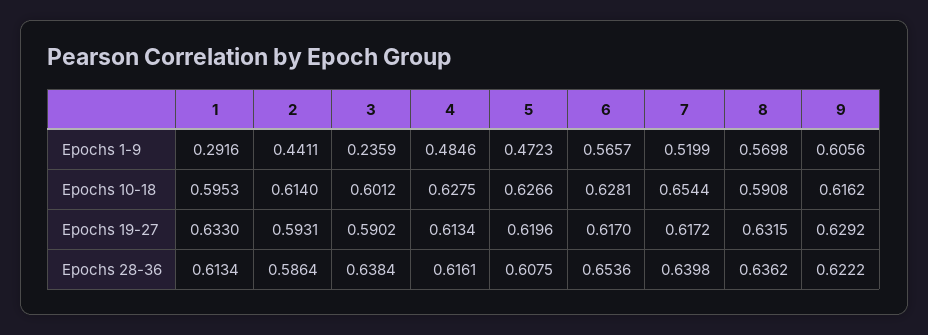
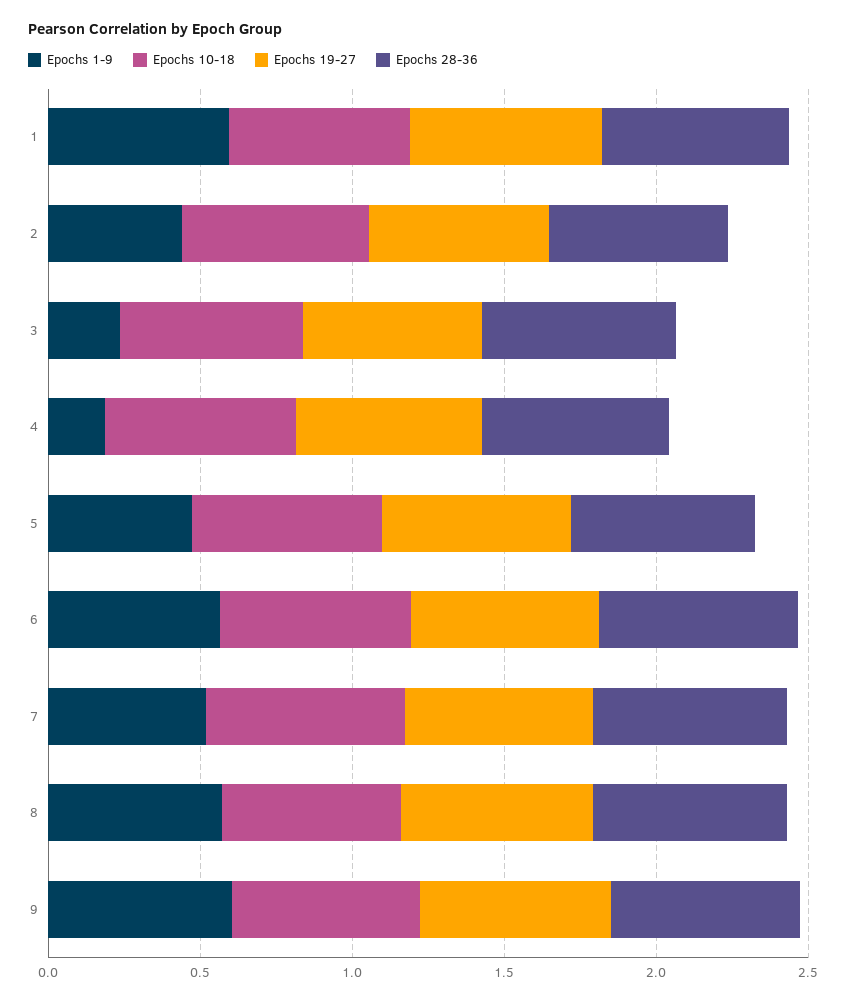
Epochs 1-9, 1: 0.2916 -> 0.6
Epochs 1-9, 4: 0.4846 -> 0.2

